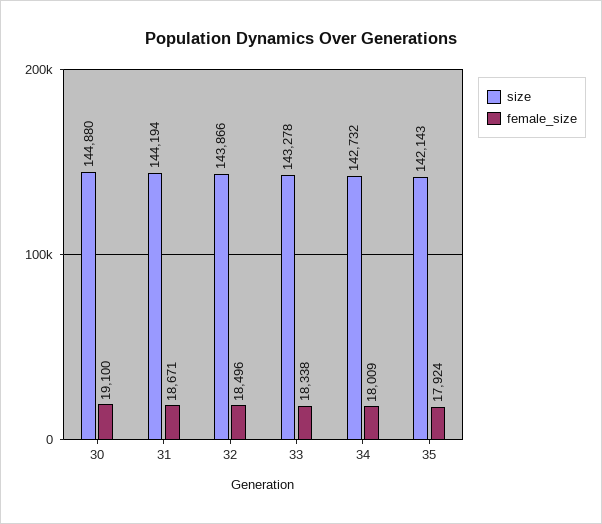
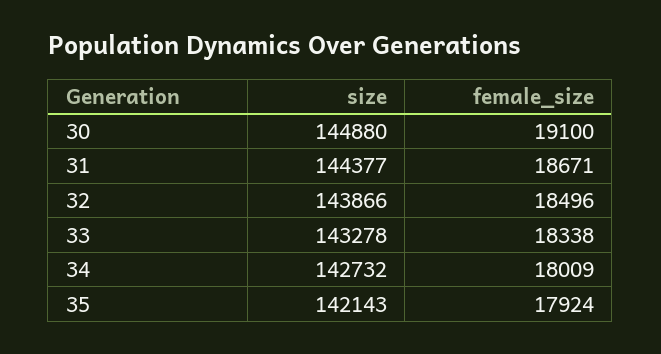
size, 31: 144194 -> 144377

